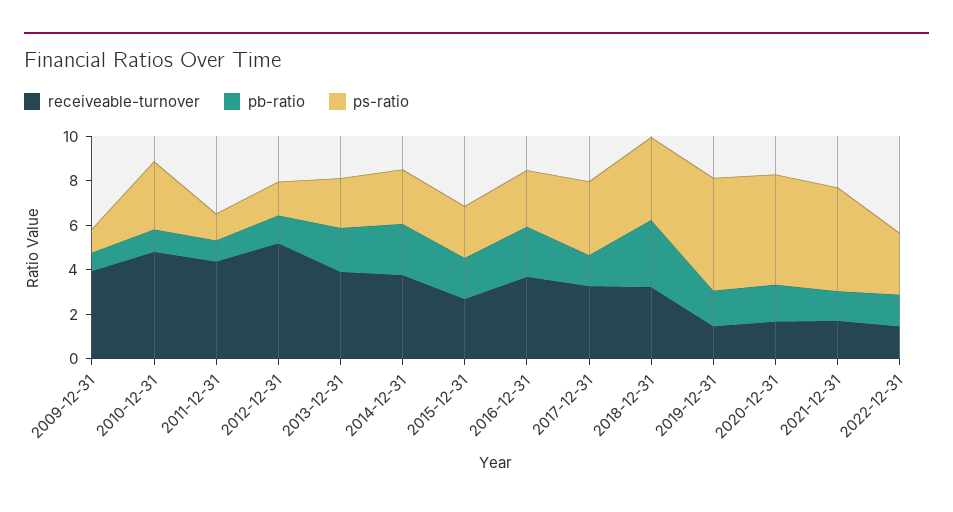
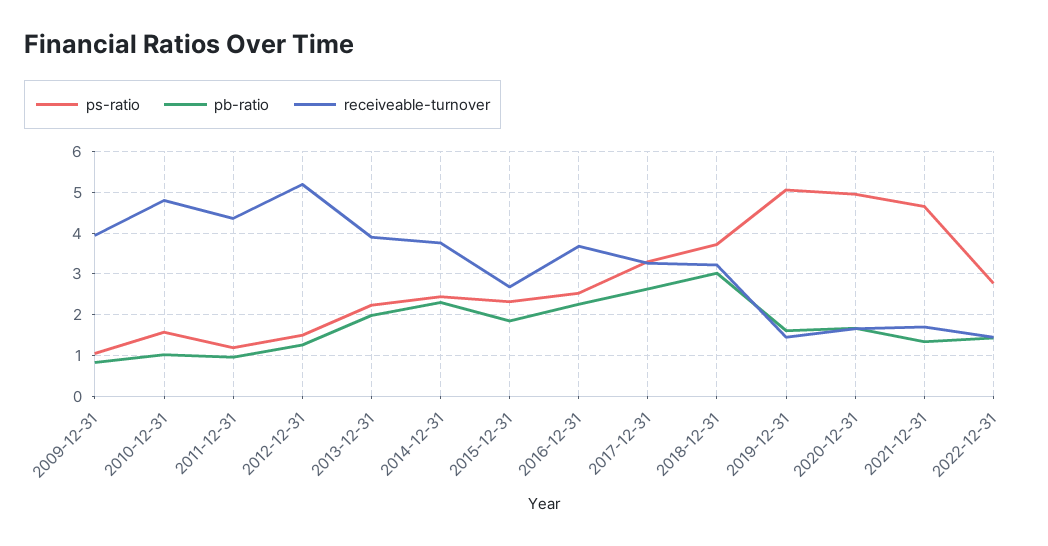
ps-ratio, 2010-12-31: 3 -> 1.6
pb-ratio, 2017-12-31: 1.5 -> 2.6

